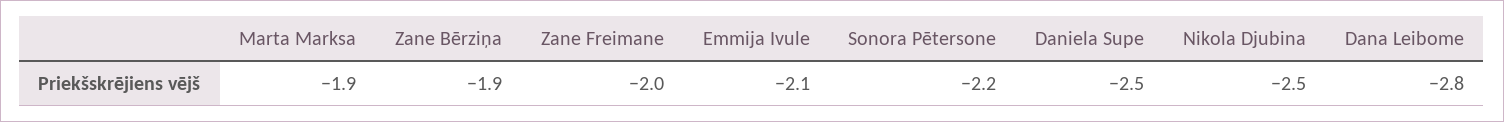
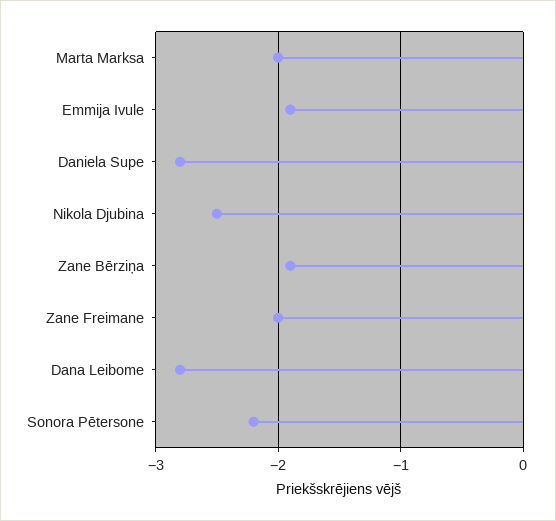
Marta Marksa: -1.9 -> -2
Emmija Ivule: -2.1 -> -1.9
Daniela Supe: -2.5 -> -2.8

